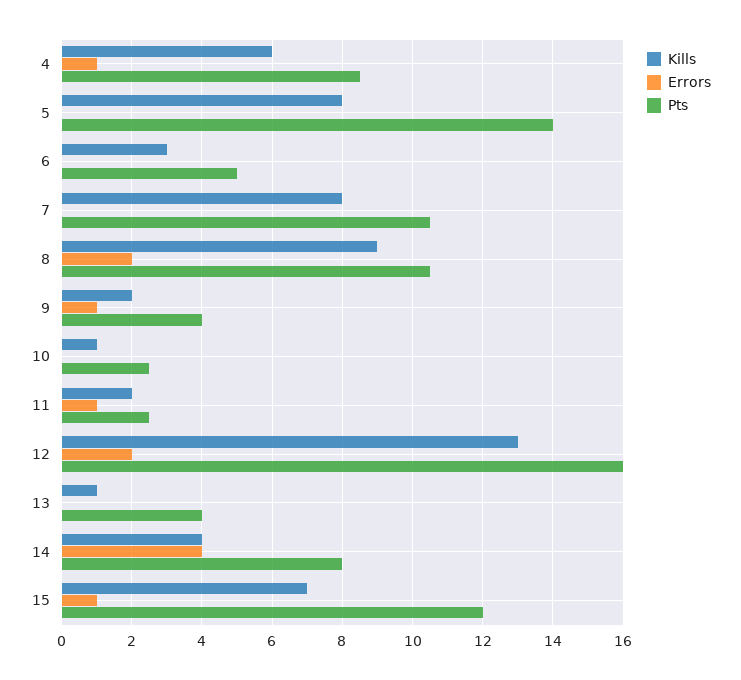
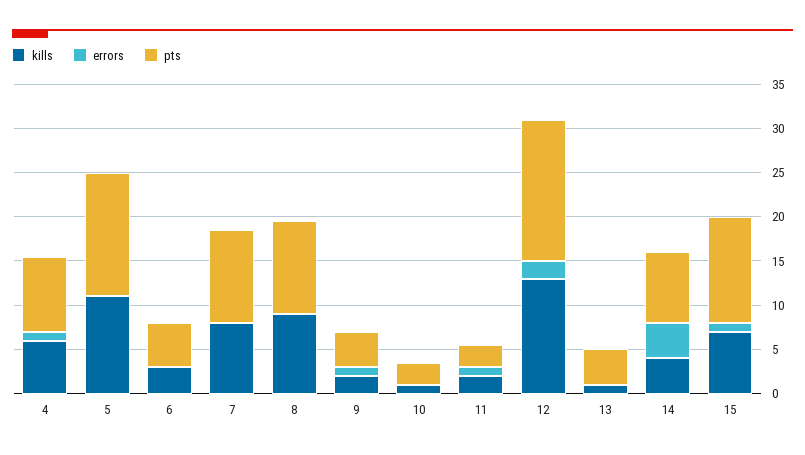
Kills, 5: 8 -> 11
Errors, 8: 2 -> 0

